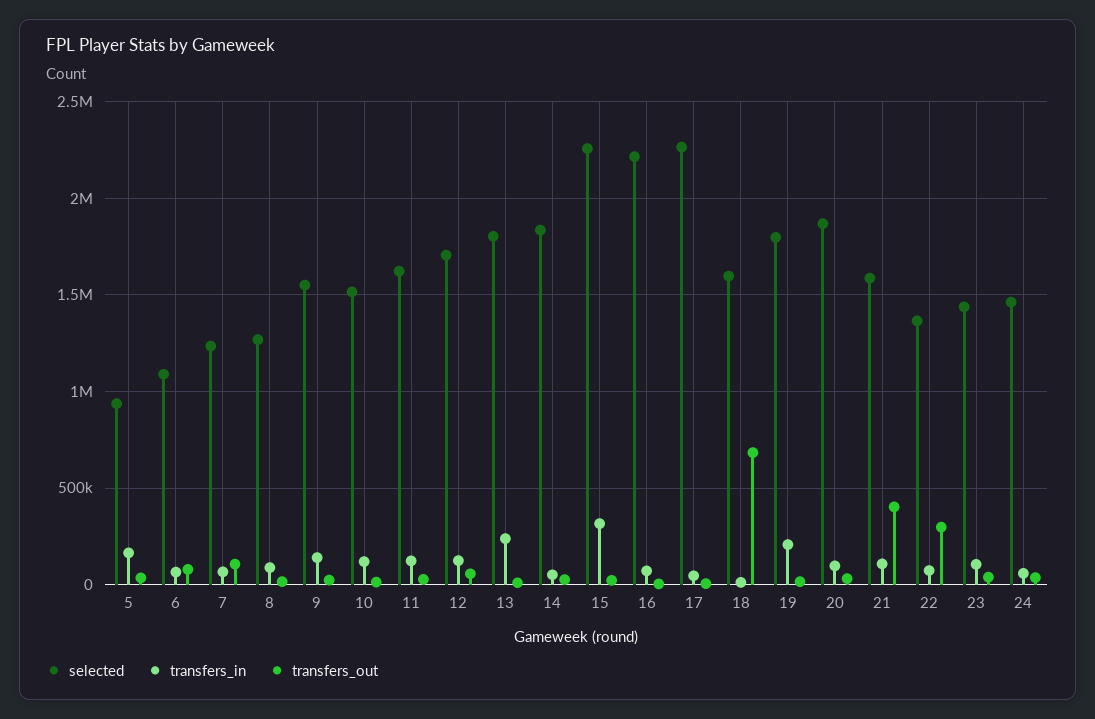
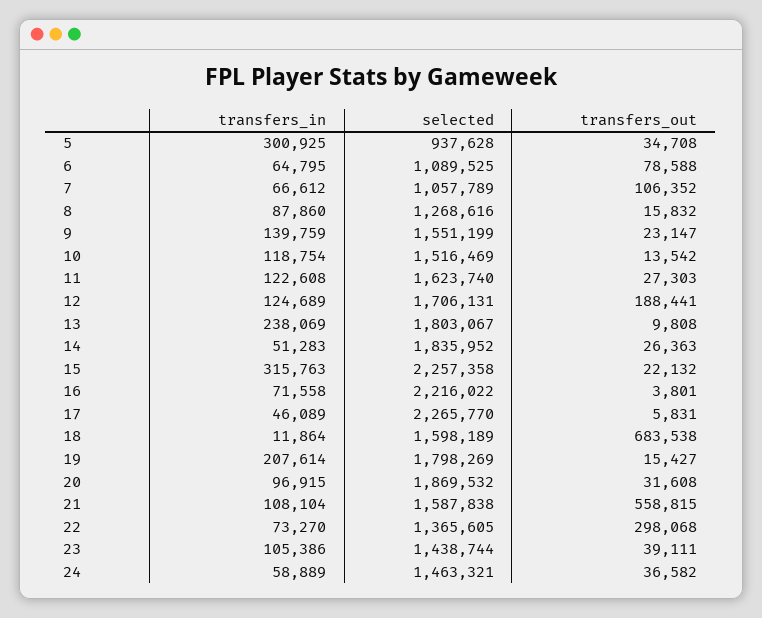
transfers_in, 5: 150000 -> 300925
selected, 7: 1250000 -> 1057789
transfers_out, 12: 50000 -> 188441
transfers_out, 21: 400000 -> 558815

